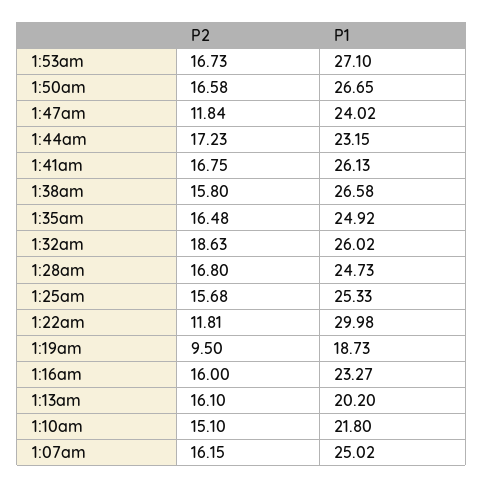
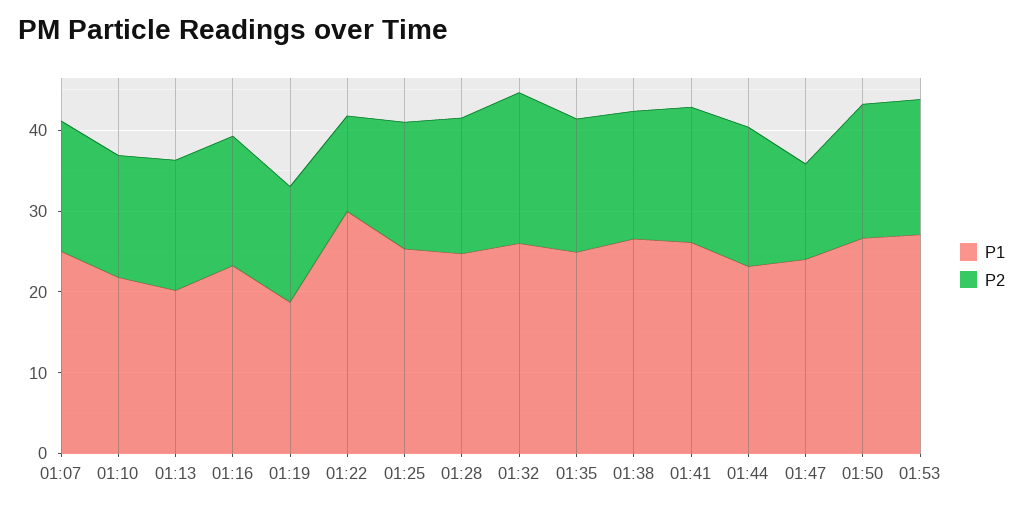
P2, 1:19am: 9.5 -> 14

